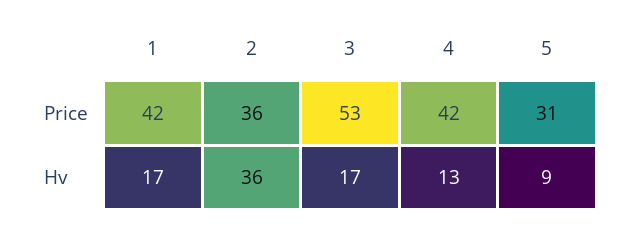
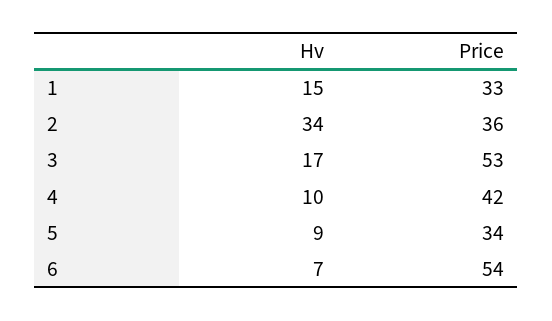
1, Price: 42 -> 33
5, Price: 31 -> 34
1, Hv: 17 -> 15
2, Hv: 36 -> 34
4, Hv: 13 -> 10
6, Hv: none -> 7
6, Price: none -> 54

